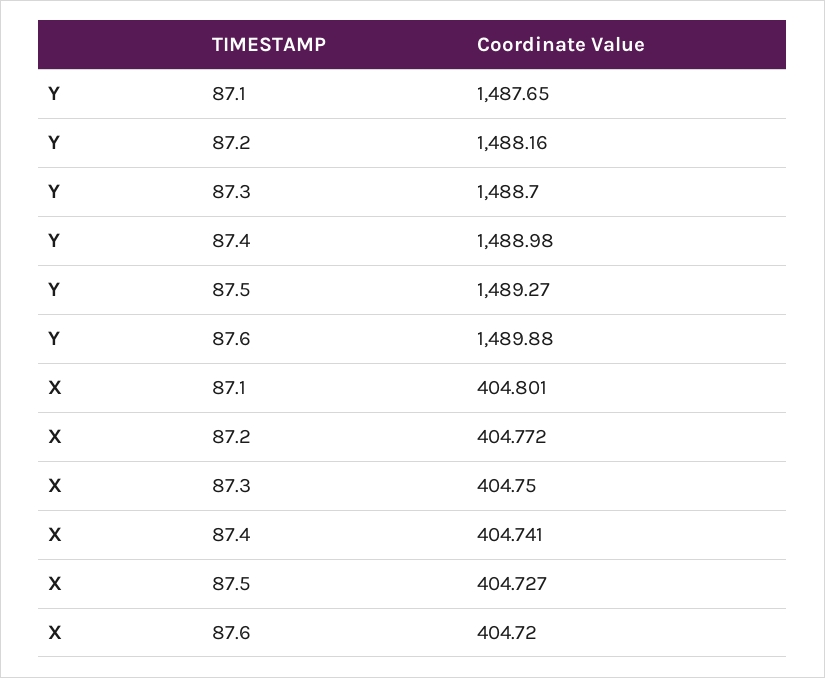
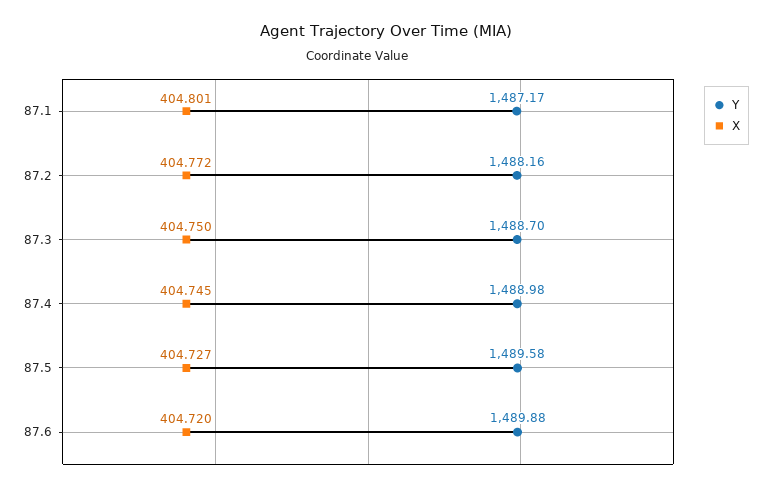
Y, 87.1: 1487.65 -> 1487.17
Y, 87.5: 1489.27 -> 1489.58
X, 87.4: 404.741 -> 404.745

